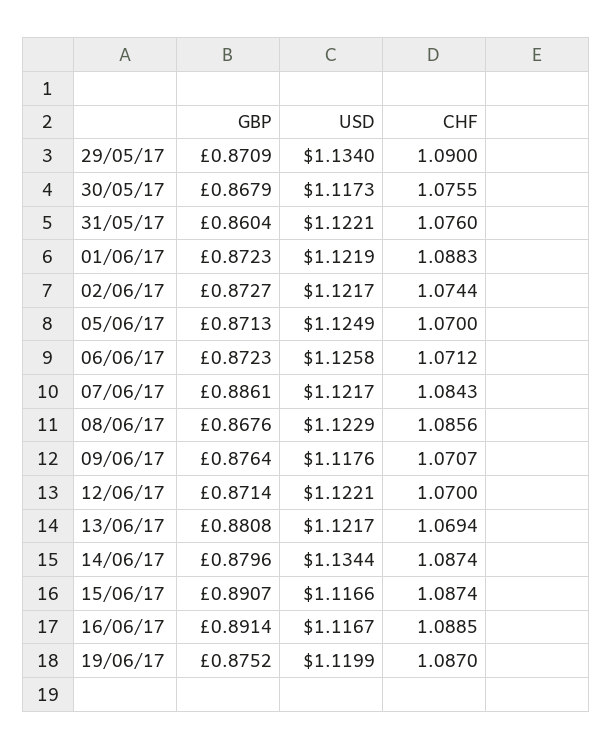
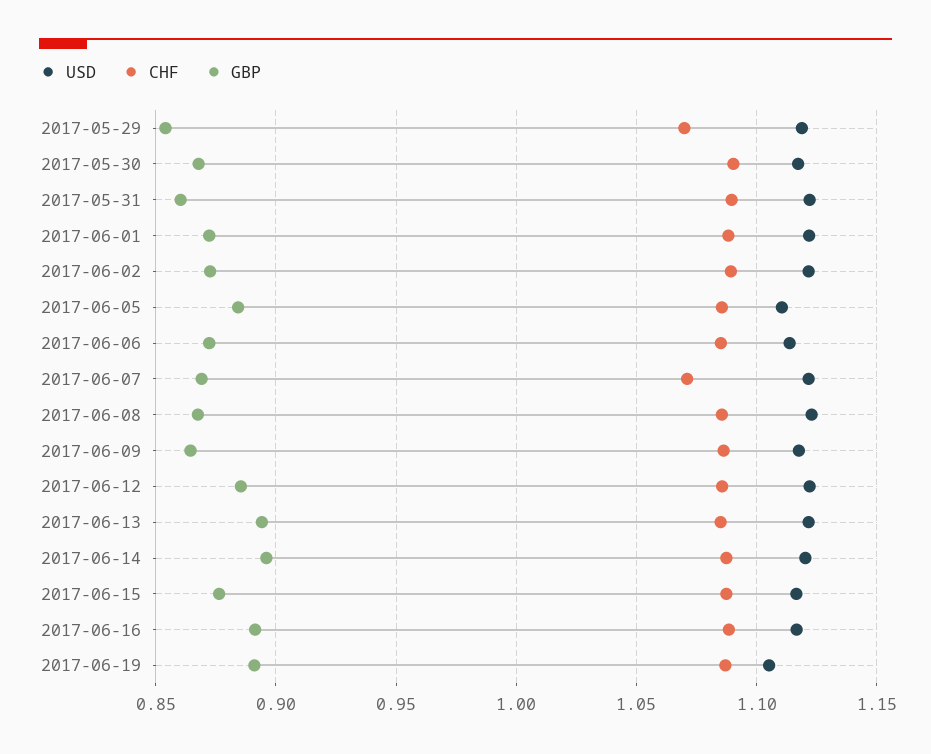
GBP, 29/05/17: 0.8709 -> 0.855
USD, 29/05/17: 1.134 -> 1.12
CHF, 29/05/17: 1.09 -> 1.07
CHF, 30/05/17: 1.0755 -> 1.09
CHF, 31/05/17: 1.076 -> 1.09
CHF, 02/06/17: 1.0744 -> 1.09
GBP, 05/06/17: 0.8713 -> 0.885
USD, 05/06/17: 1.1249 -> 1.11
CHF, 05/06/17: 1.07 -> 1.085
USD, 06/06/17: 1.1258 -> 1.115
CHF, 06/06/17: 1.0712 -> 1.085
GBP, 07/06/17: 0.8861 -> 0.87
CHF, 07/06/17: 1.0843 -> 1.07
GBP, 09/06/17: 0.8764 -> 0.865
CHF, 09/06/17: 1.0707 -> 1.085
GBP, 12/06/17: 0.8714 -> 0.885
CHF, 12/06/17: 1.07 -> 1.085
GBP, 13/06/17: 0.8808 -> 0.895
CHF, 13/06/17: 1.0694 -> 1.085
GBP, 14/06/17: 0.8796 -> 0.895
USD, 14/06/17: 1.1344 -> 1.12
GBP, 15/06/17: 0.8907 -> 0.875
GBP, 19/06/17: 0.8752 -> 0.89
USD, 19/06/17: 1.1199 -> 1.105

